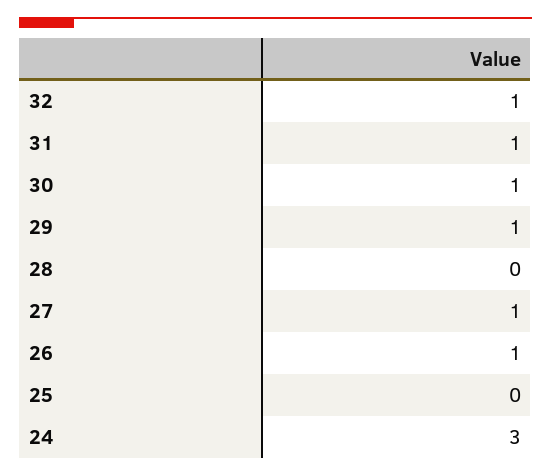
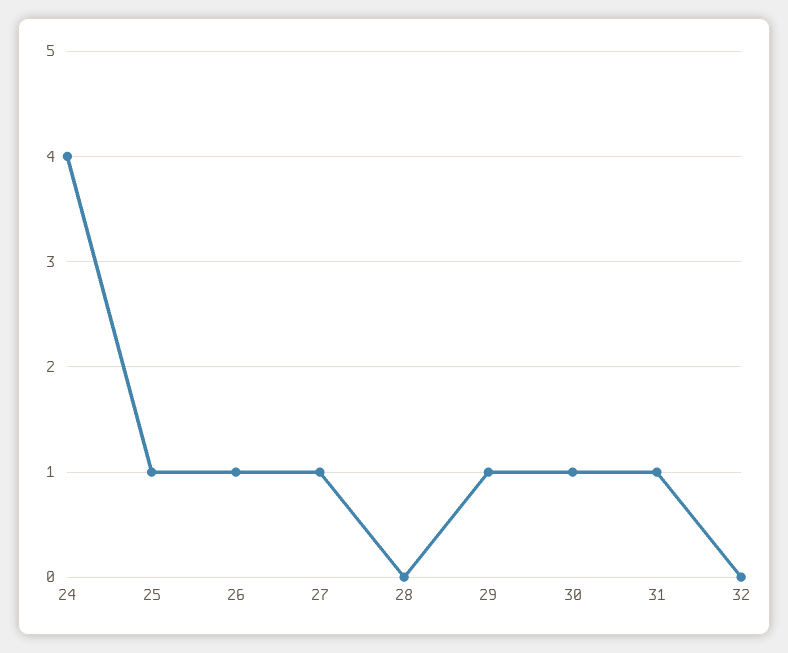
32: 1 -> 0
25: 0 -> 1
24: 3 -> 4

